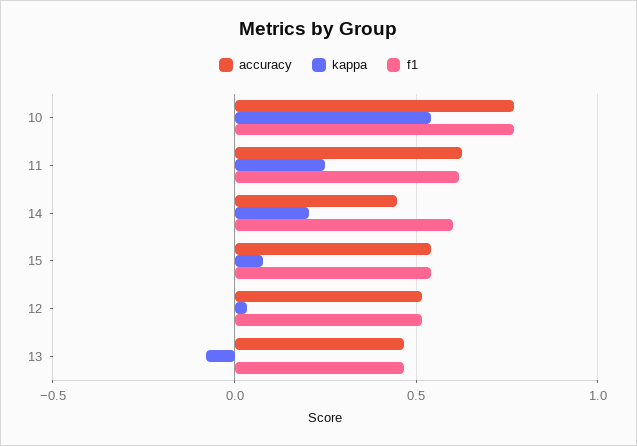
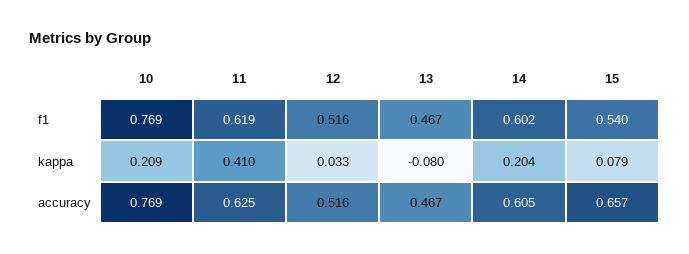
kappa, 10: 0.55 -> 0.209
kappa, 11: 0.25 -> 0.41
accuracy, 14: 0.45 -> 0.605
accuracy, 15: 0.55 -> 0.657

